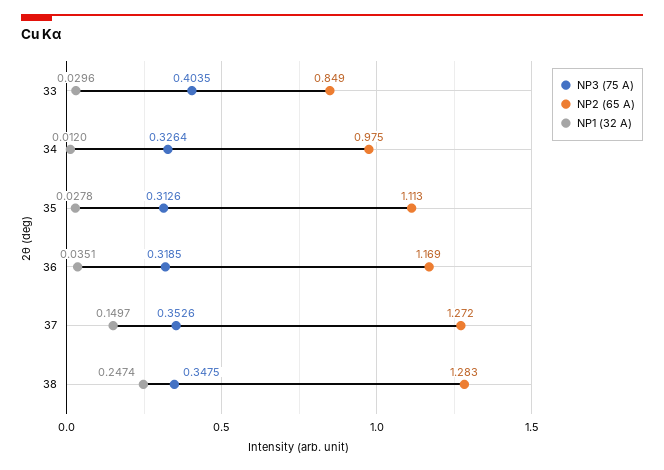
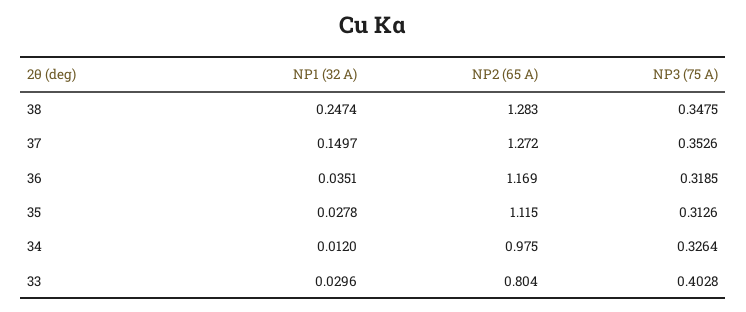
NP3 (75 A), 33: 0.4035 -> 0.4028
NP2 (65 A), 33: 0.849 -> 0.804
NP2 (65 A), 35: 1.113 -> 1.115

